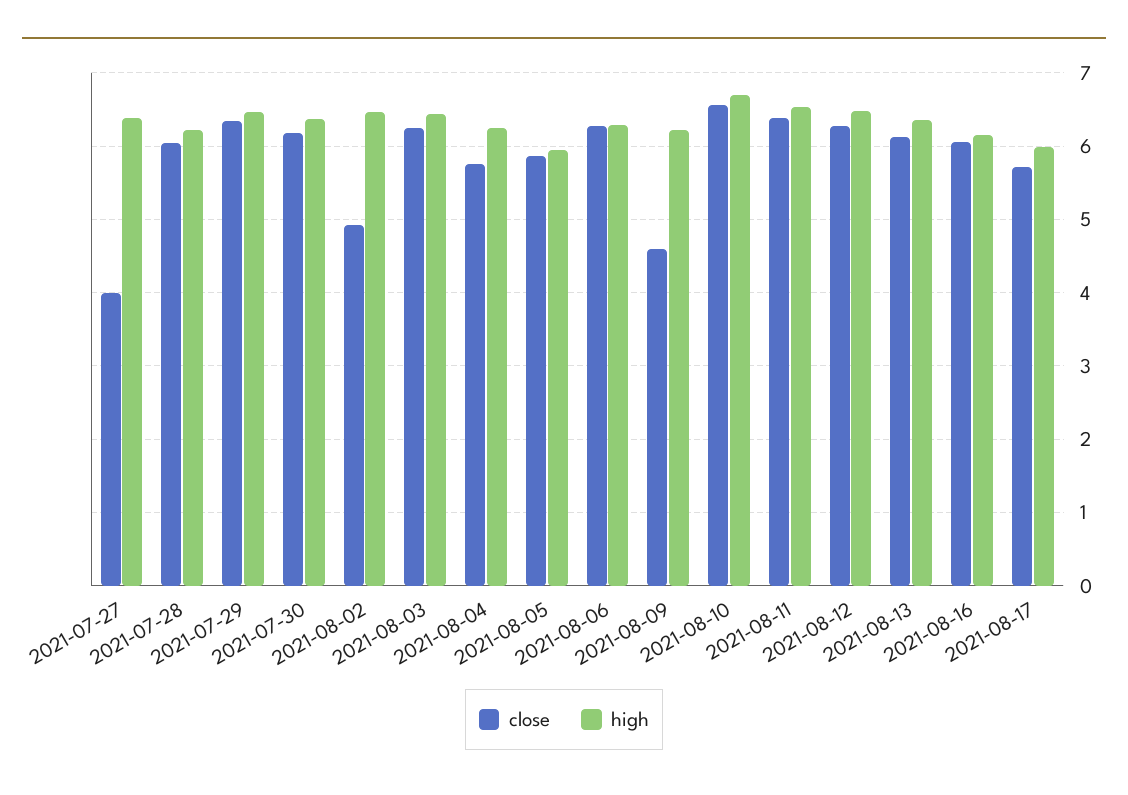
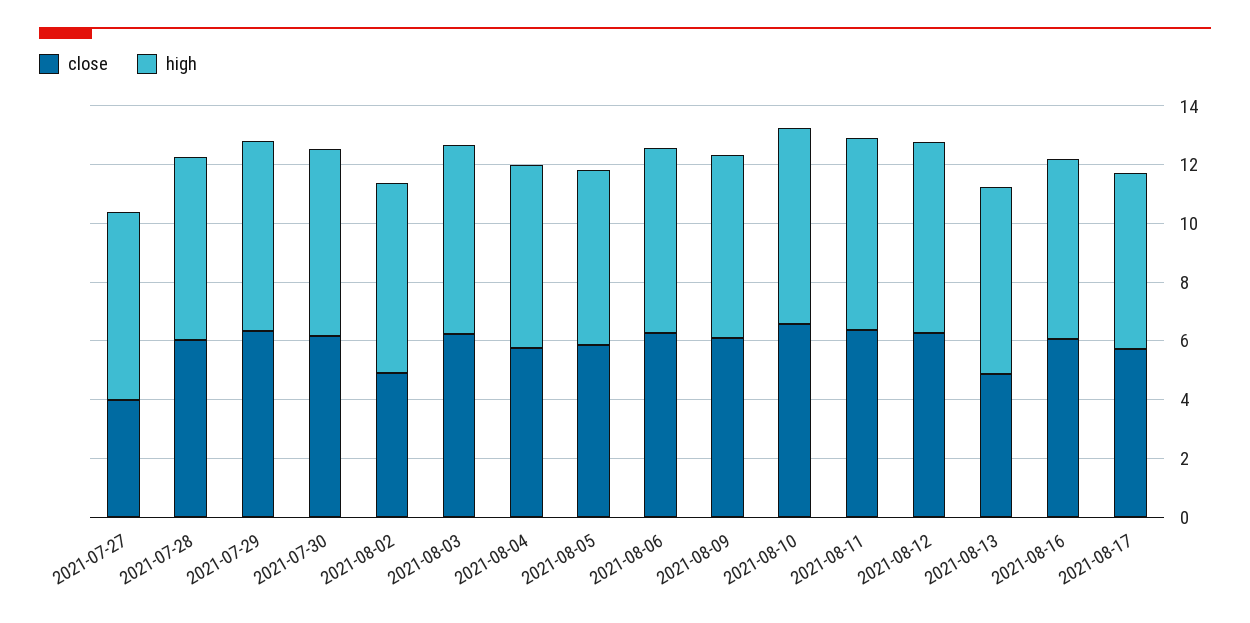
close, 2021-08-09: 4.6 -> 6
close, 2021-08-13: 6.1 -> 5

